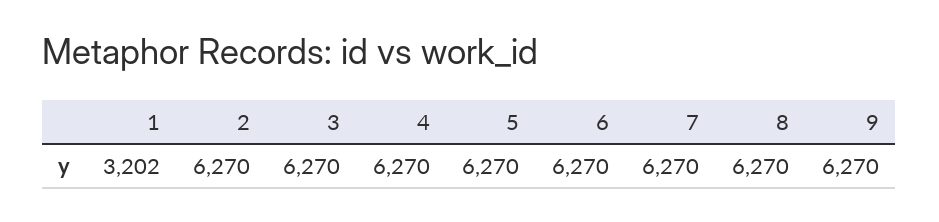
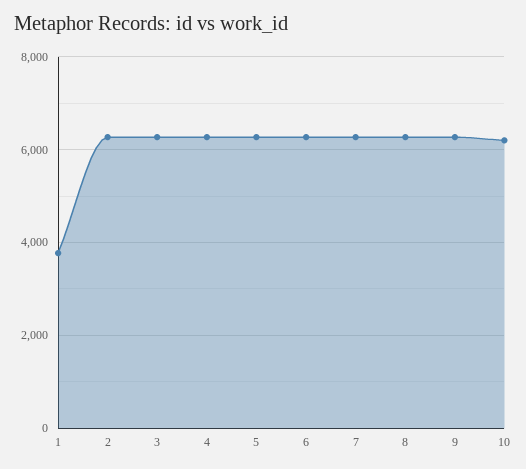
1: 3202 -> 3800
10: none -> 6200

